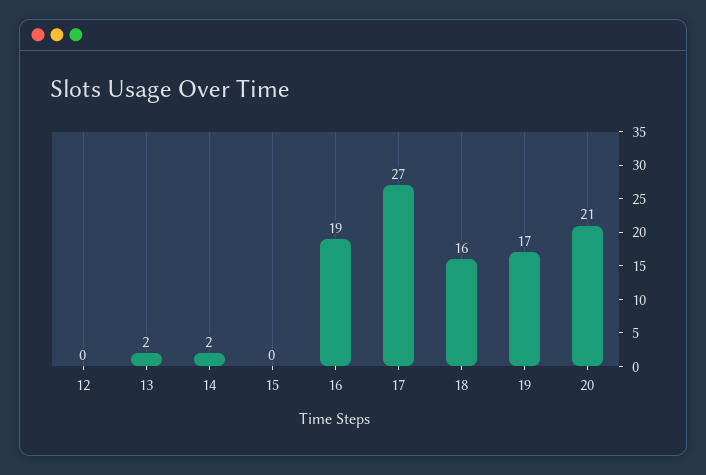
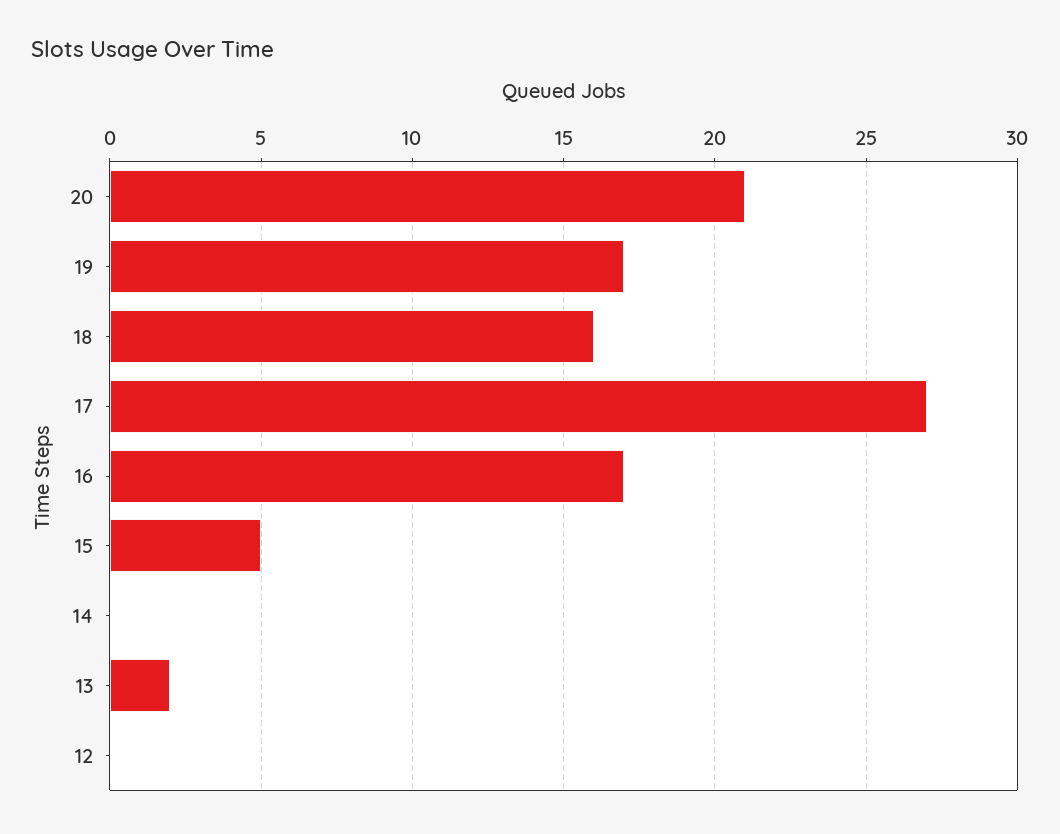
14: 2 -> 0
15: 0 -> 5
16: 19 -> 17

